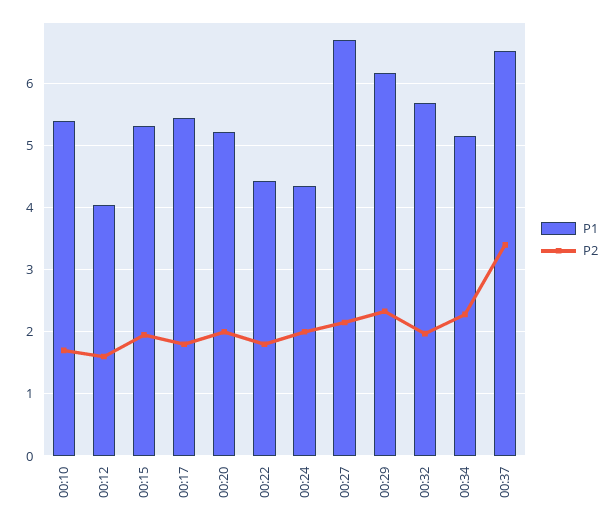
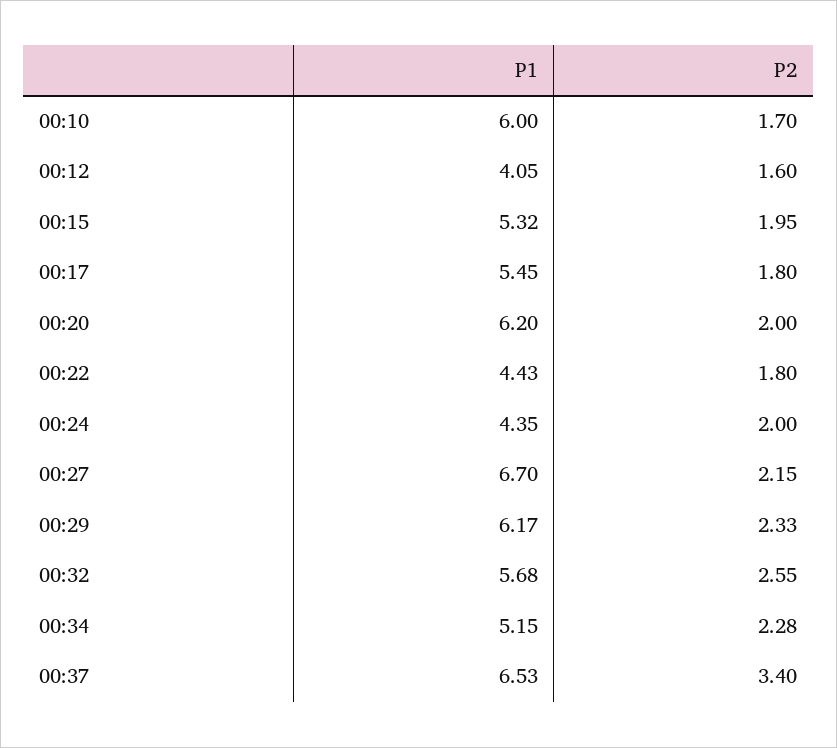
P1, 00:10: 5.4 -> 6
P1, 00:20: 5.2 -> 6.2
P2, 00:32: 2 -> 2.55

